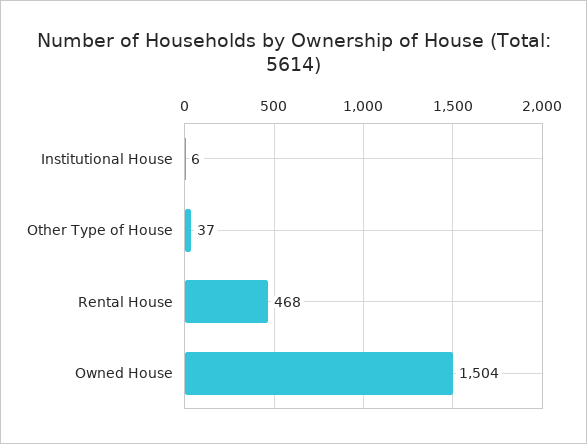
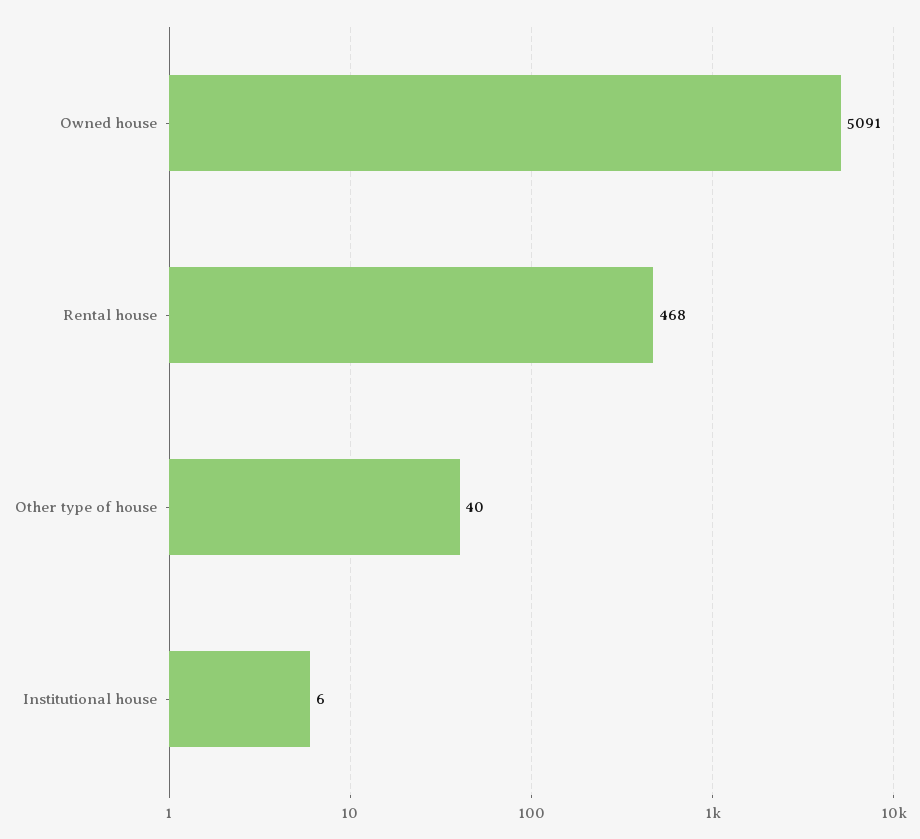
Other Type of House: 37 -> 40
Owned House: 1504 -> 5091

